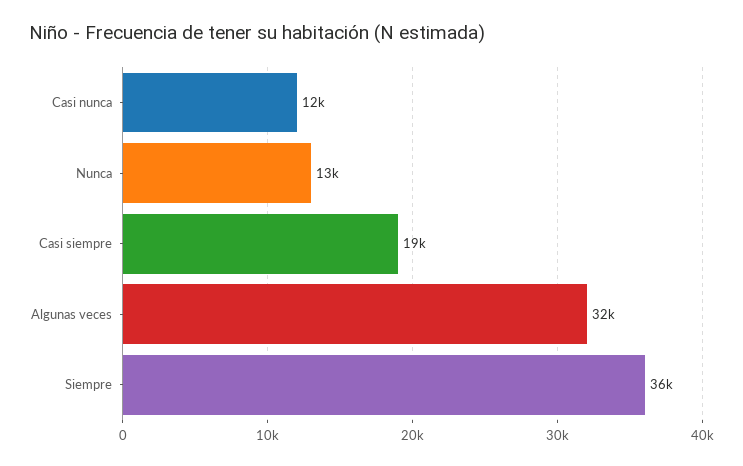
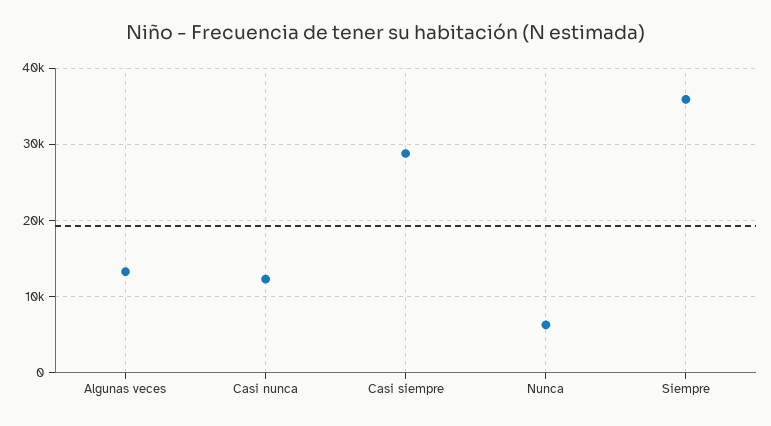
Nunca: 13000 -> 6000
Casi siempre: 19000 -> 29000
Algunas veces: 32000 -> 13000

